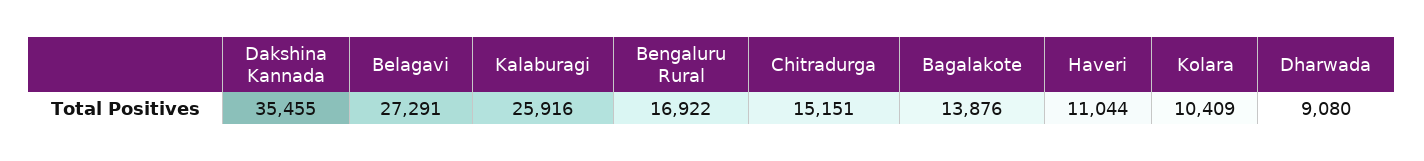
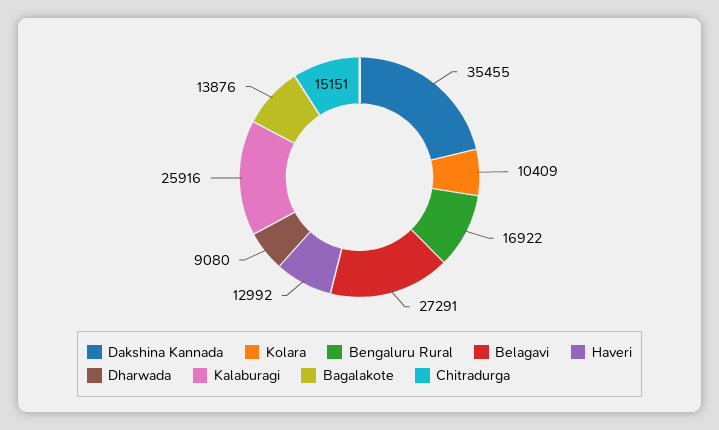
Haveri: 11044 -> 12992

